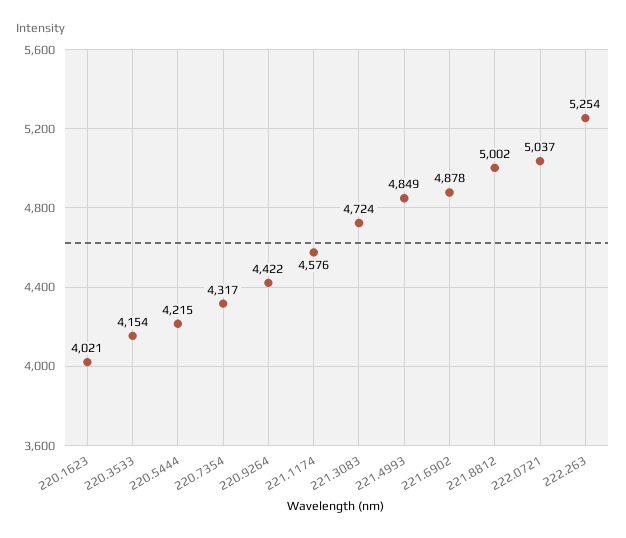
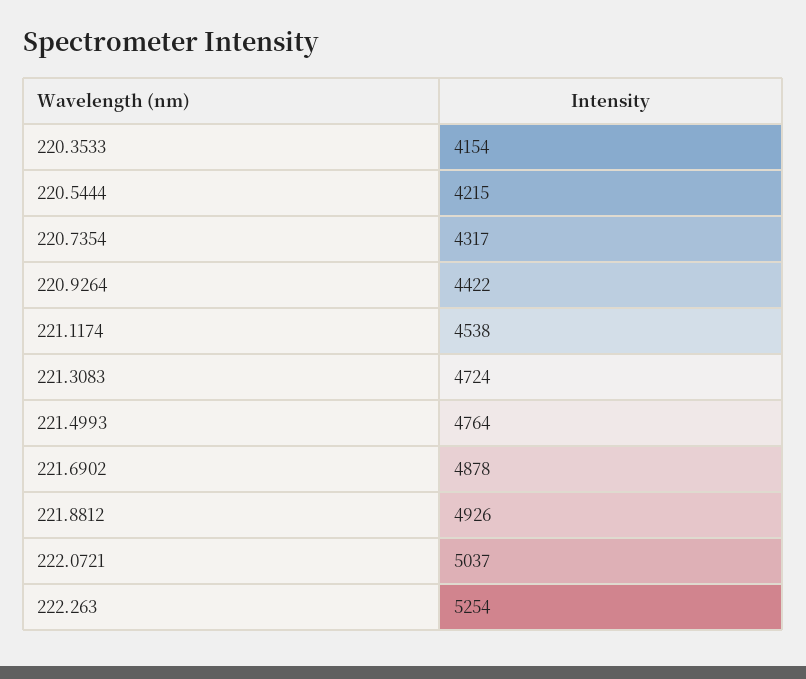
220.1623: 4021 -> none
221.1174: 4576 -> 4538
221.4993: 4849 -> 4764
221.8812: 5002 -> 4926

